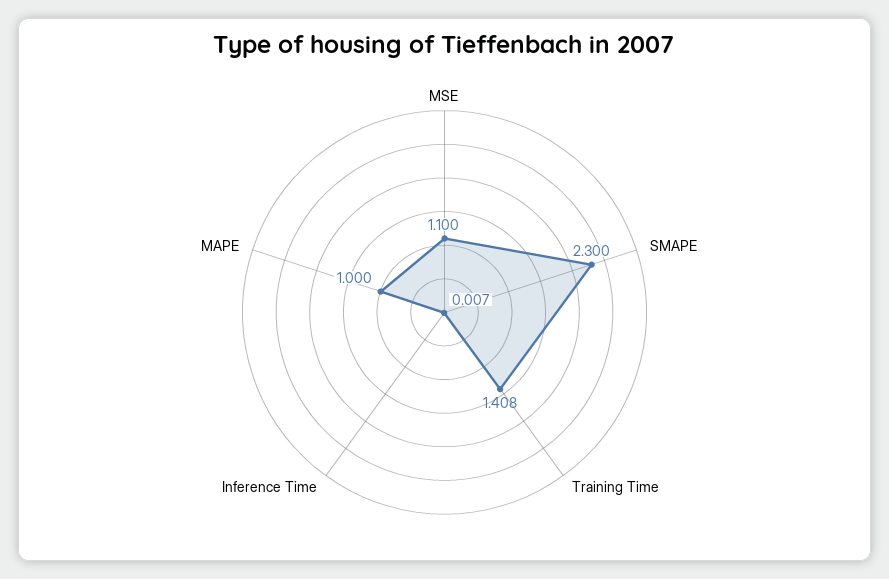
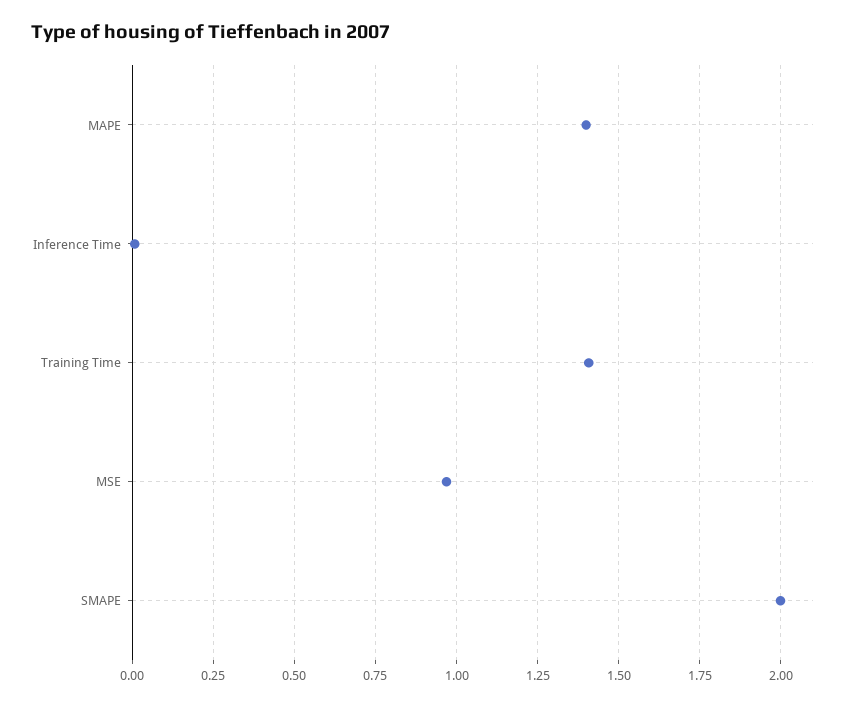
MSE: 1.1 -> 0.975
SMAPE: 2.3 -> 2
MAPE: 1 -> 1.4

